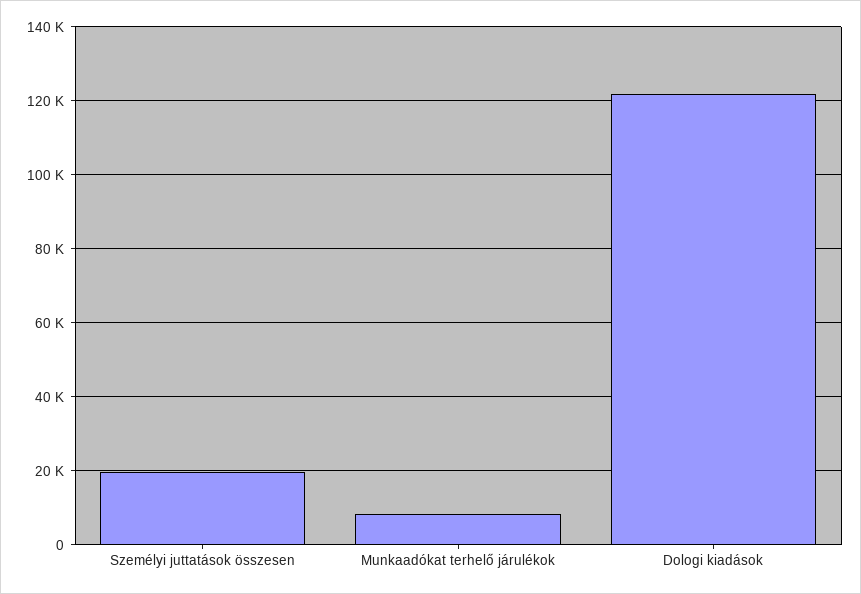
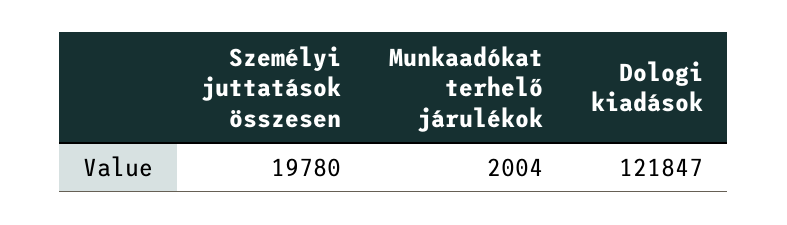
Munkaadókat terhelő járulékok: 8000 -> 2004

